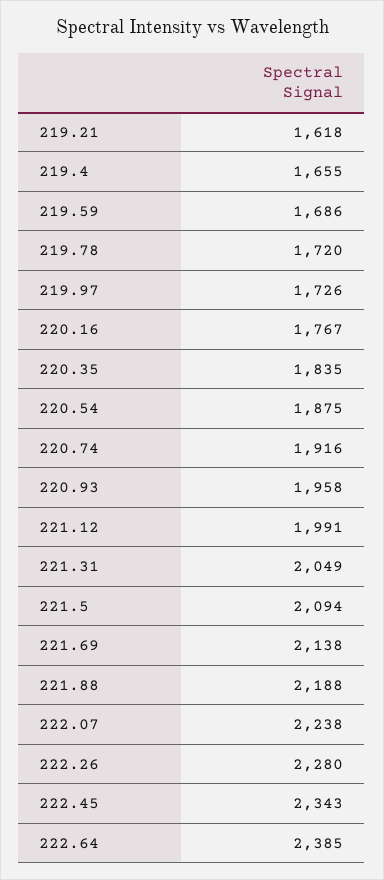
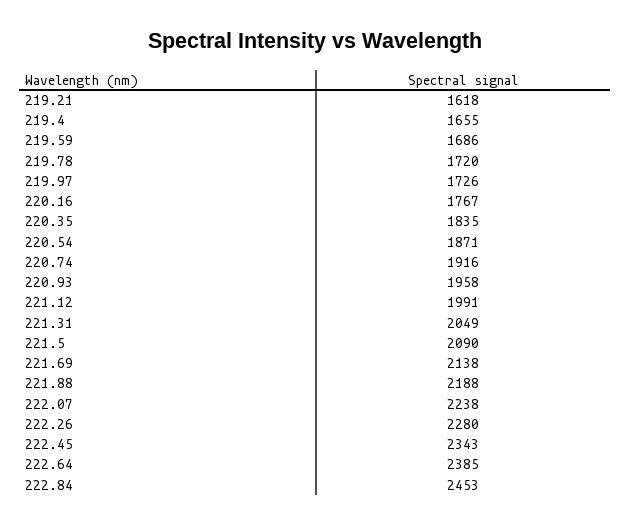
220.54: 1875 -> 1871
221.5: 2094 -> 2090
222.84: none -> 2453

